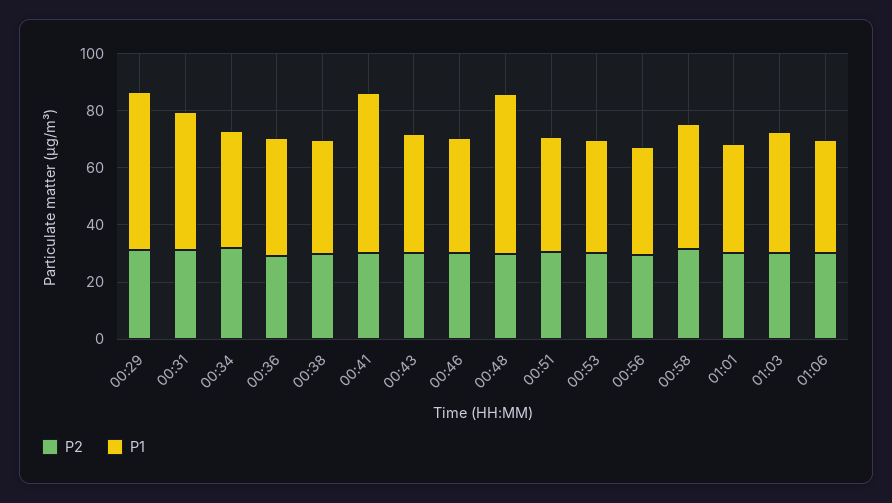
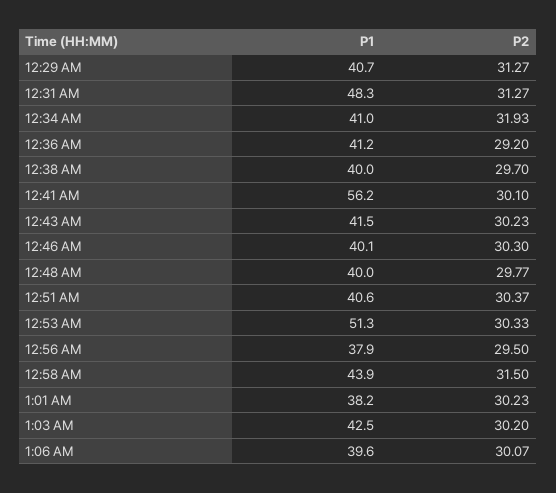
P1, 00:29: 55 -> 40.7
P1, 00:48: 55 -> 40
P1, 00:53: 40 -> 51.3

